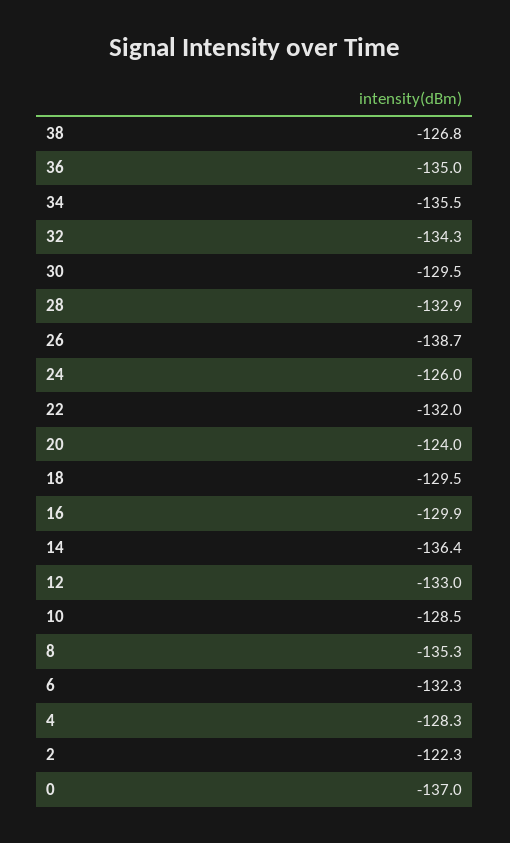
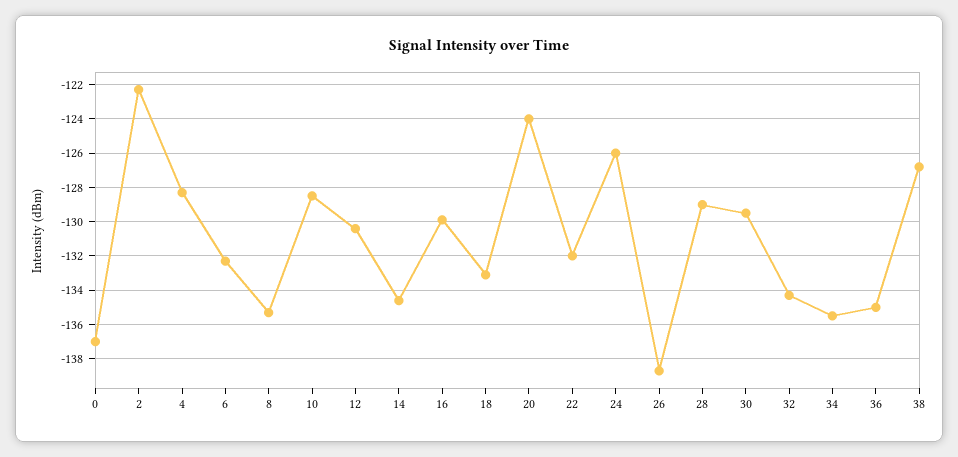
28: -132.9 -> -129
18: -129.5 -> -133
14: -136.4 -> -134.5
12: -133 -> -130.5

